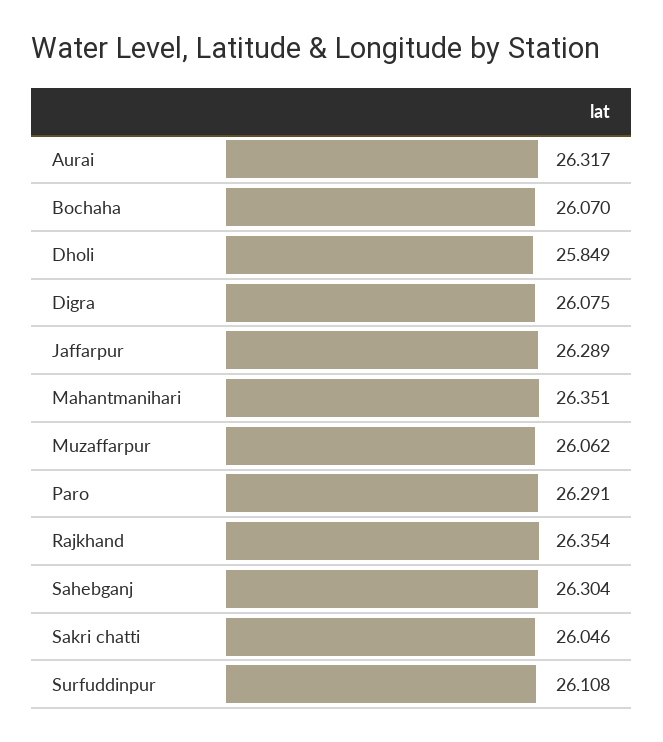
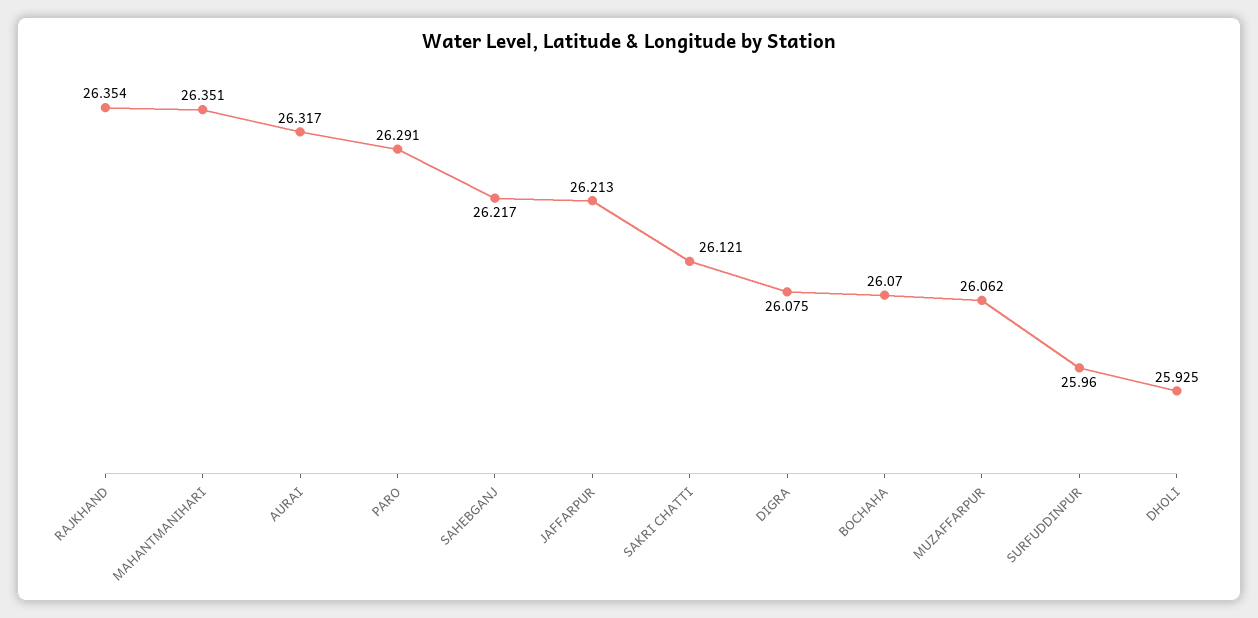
Dholi: 25.849 -> 25.925
Jaffarpur: 26.289 -> 26.213
Sahebganj: 26.304 -> 26.217
Sakri chatti: 26.046 -> 26.121
Surfuddinpur: 26.108 -> 25.96

